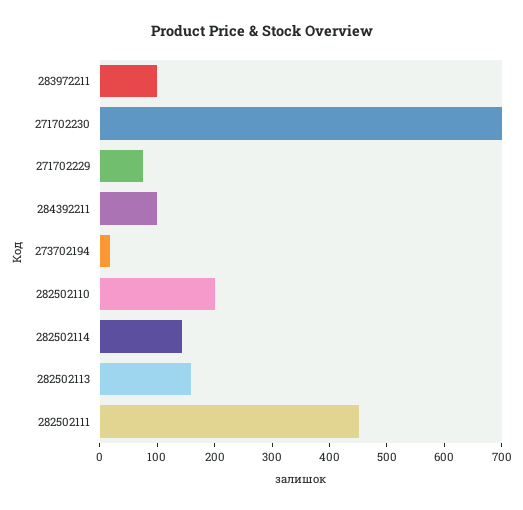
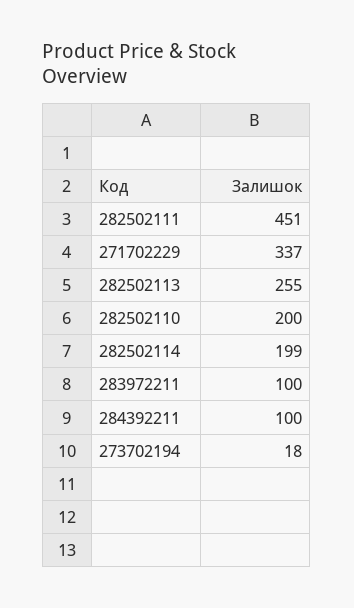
271702230: 700 -> none
271702229: 80 -> 337
282502114: 140 -> 199
282502113: 160 -> 255

